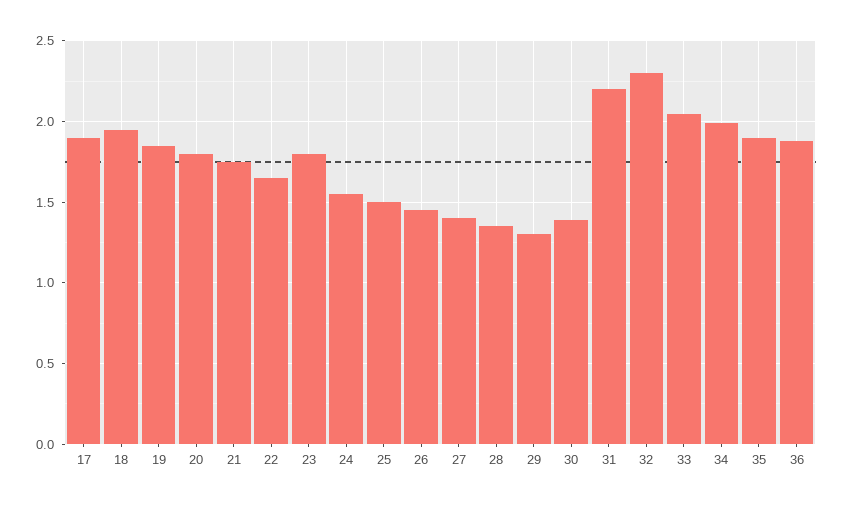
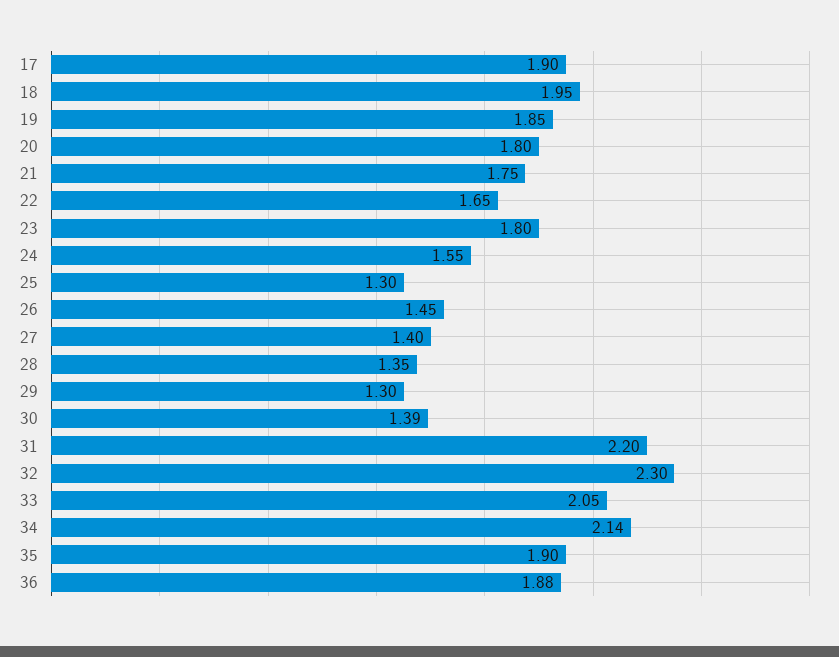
25: 1.5 -> 1.3
34: 2 -> 2.14

